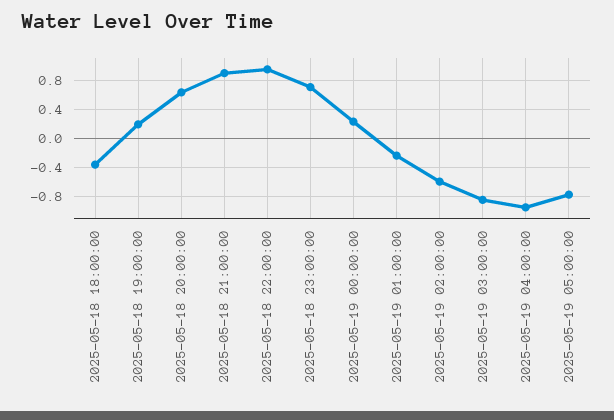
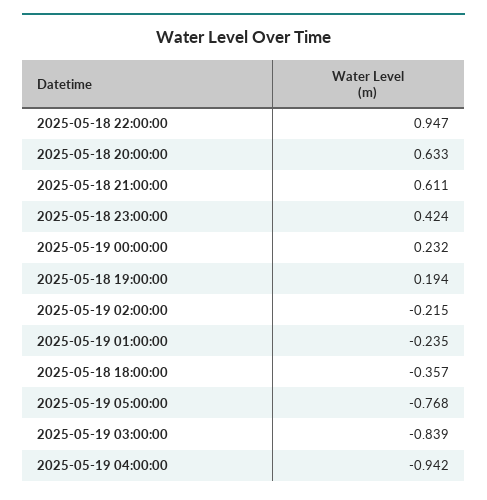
2025-05-18 21:00:00: 0.9 -> 0.611
2025-05-18 23:00:00: 0.7 -> 0.424
2025-05-19 02:00:00: -0.6 -> -0.215

